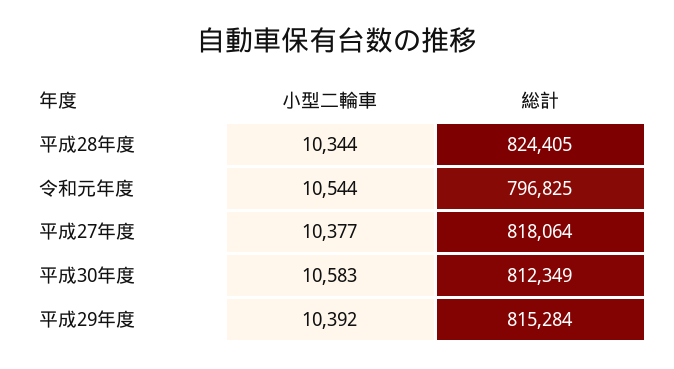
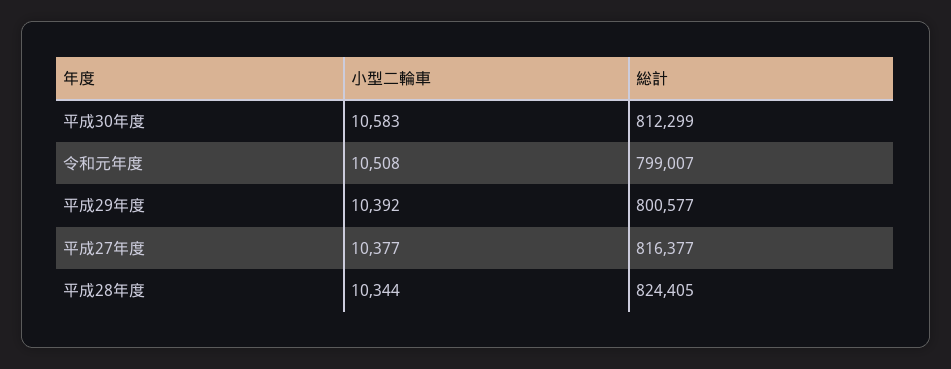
小型二輪車, 令和元年度: 10544 -> 10508
総計, 令和元年度: 796825 -> 799007
総計, 平成27年度: 818064 -> 816377
総計, 平成30年度: 812349 -> 812299
総計, 平成29年度: 815284 -> 800577

